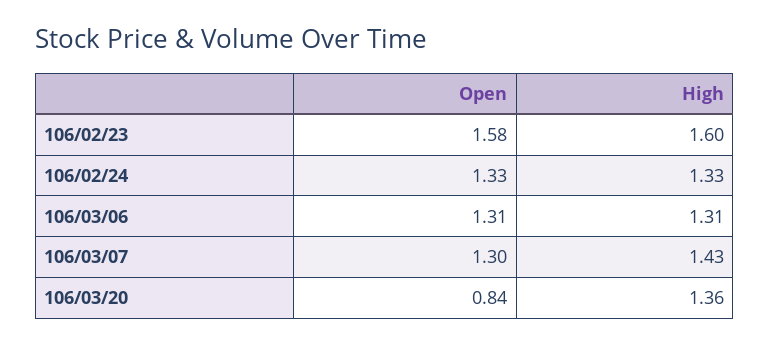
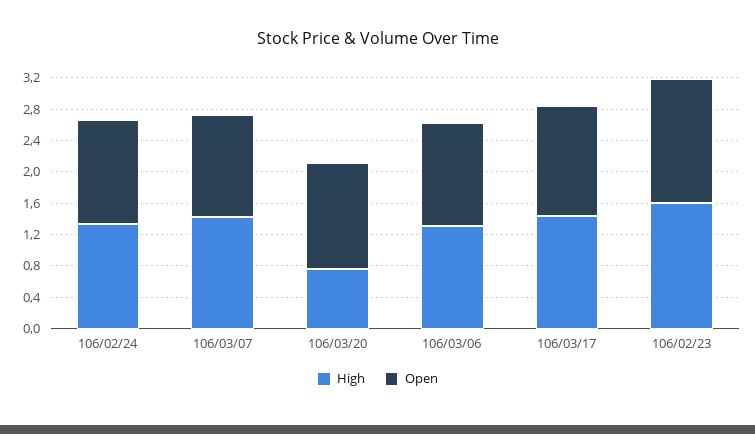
Open, 106/03/20: 0.84 -> 1.4
High, 106/03/20: 1.36 -> 0.8
High, 106/03/17: none -> 1.4
Open, 106/03/17: none -> 1.4

